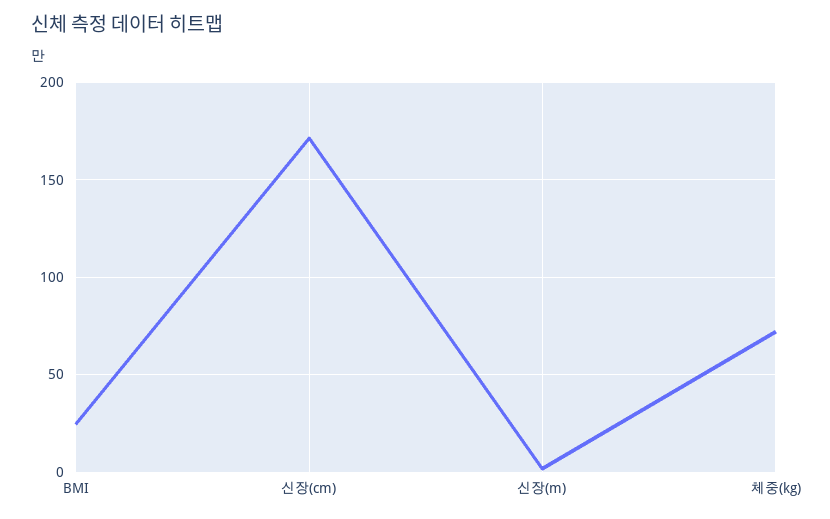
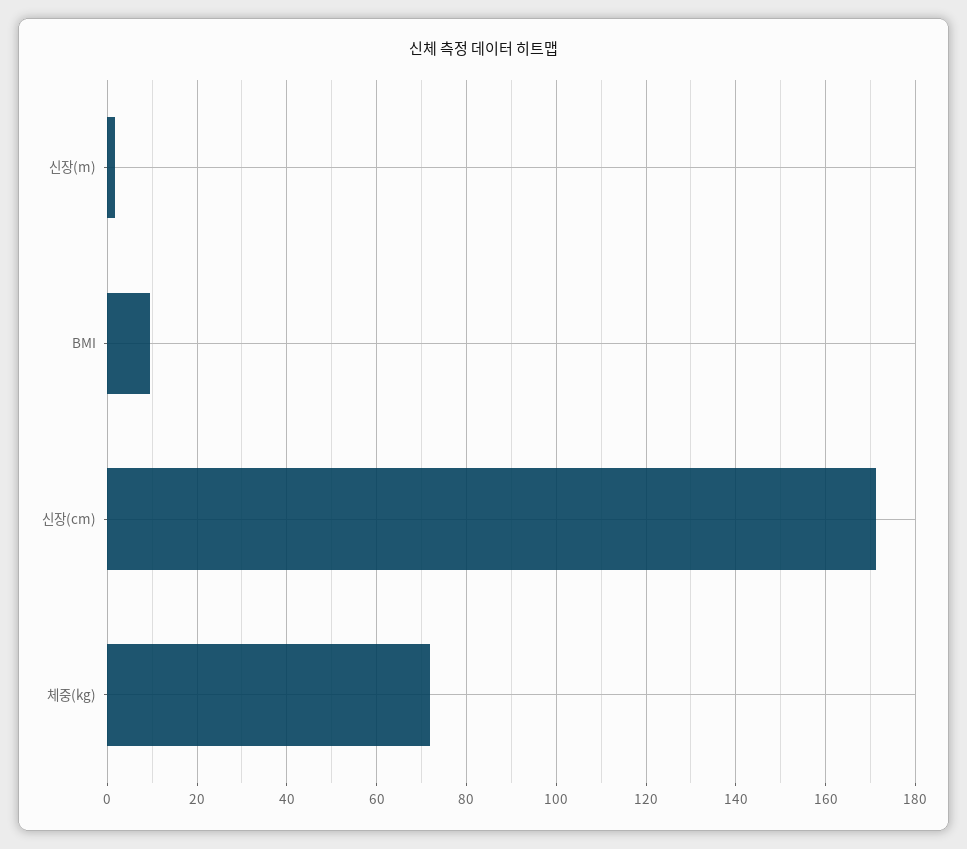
BMI: 25 -> 10

